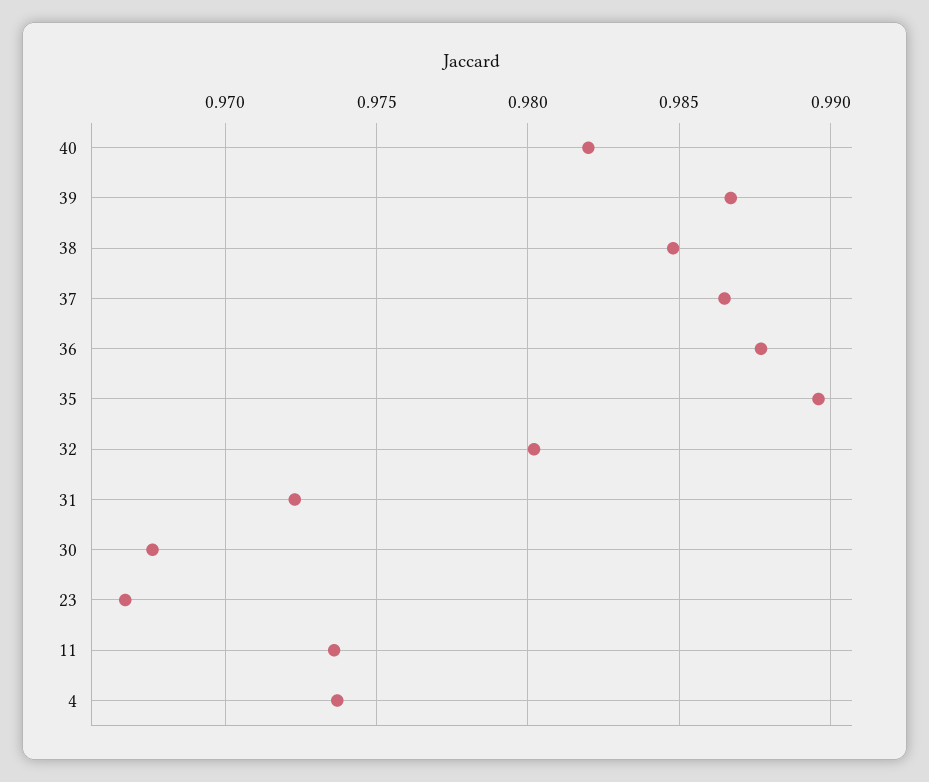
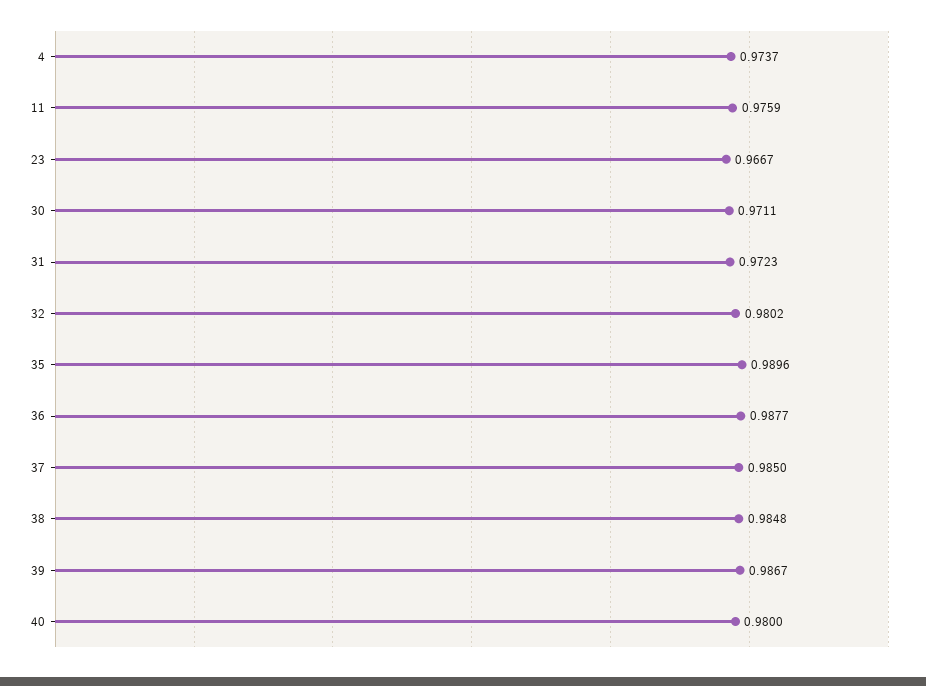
40: 0.982 -> 0.98
37: 0.9865 -> 0.985
30: 0.9675 -> 0.9711
11: 0.9735 -> 0.9759

